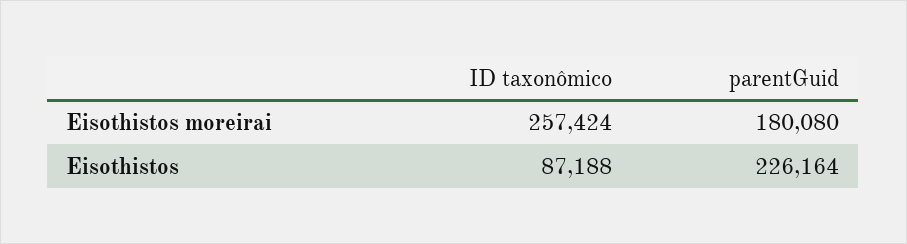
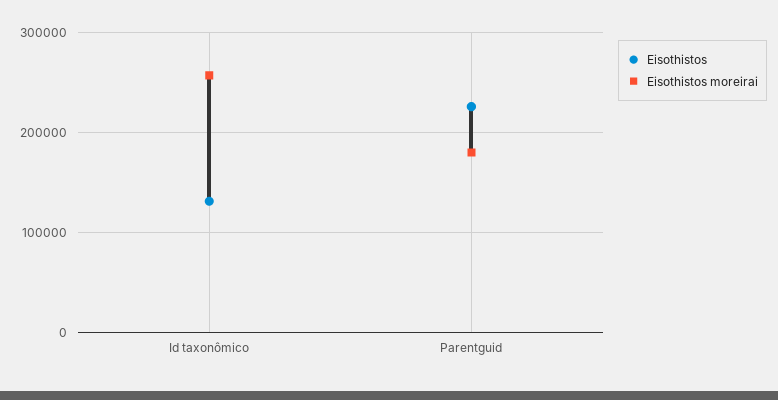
Eisothistos, ID taxonômico: 87188 -> 130000

